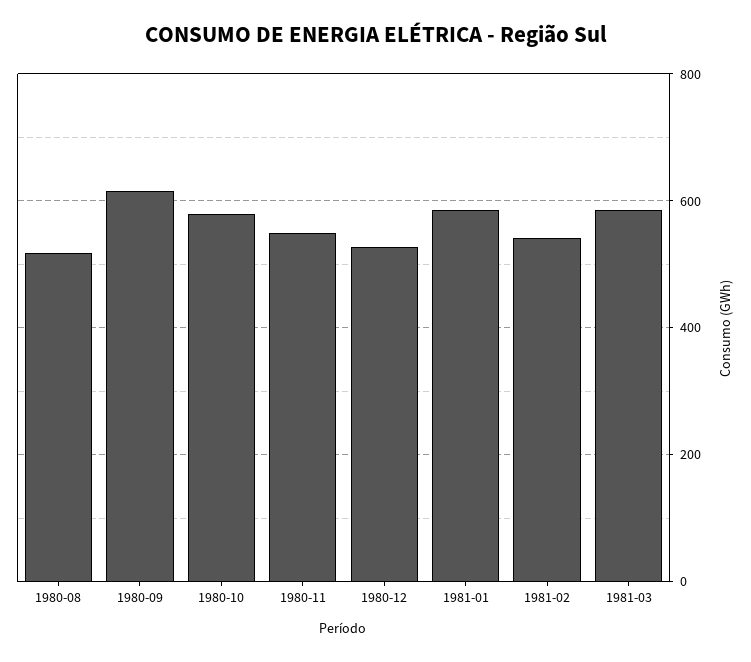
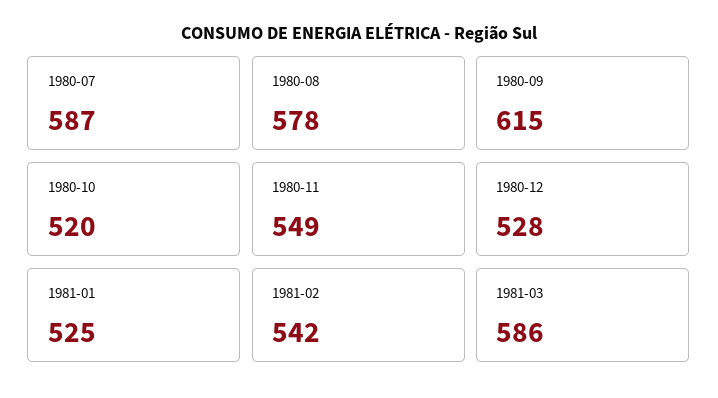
1980-08: 520 -> 578
1980-10: 580 -> 520
1981-01: 580 -> 525
1980-07: none -> 587

